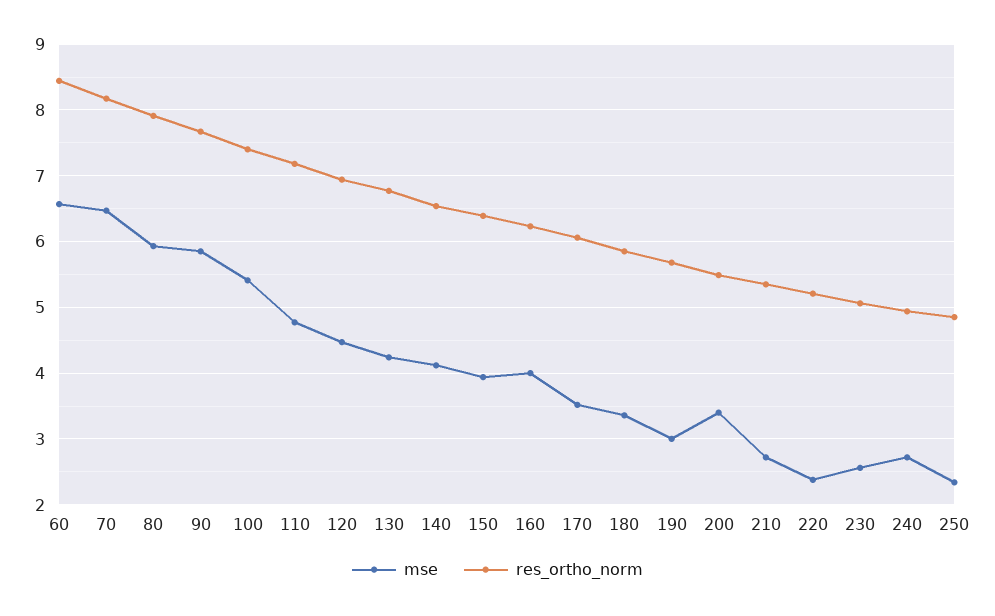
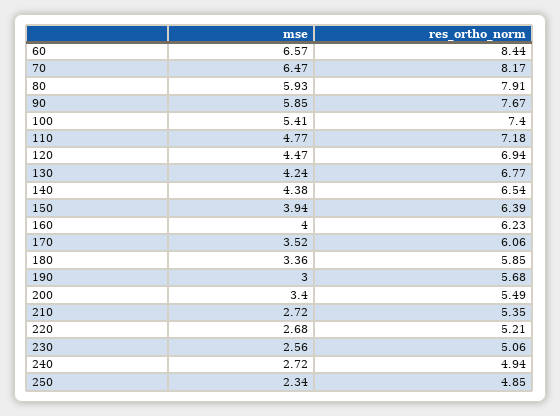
mse, 140: 4.1 -> 4.38
mse, 220: 2.4 -> 2.68

